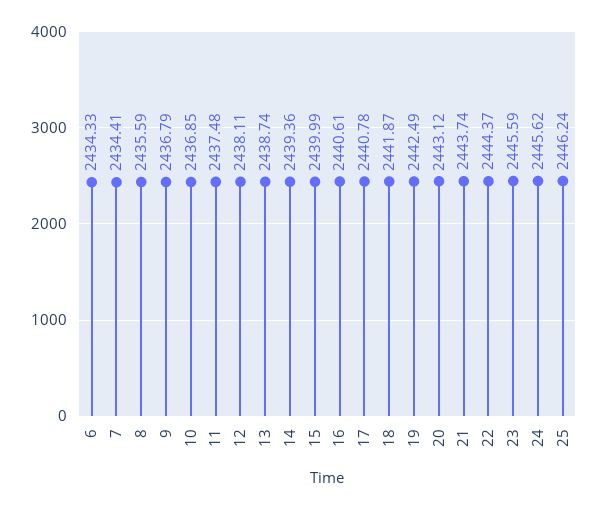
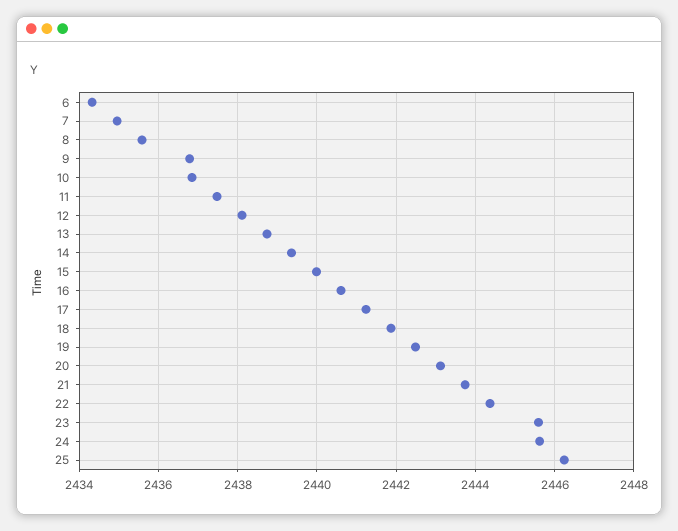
7: 2434.41 -> 2435
17: 2440.78 -> 2441.2

